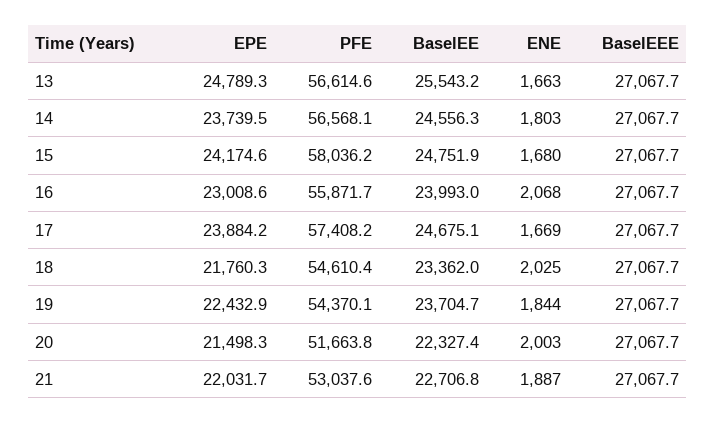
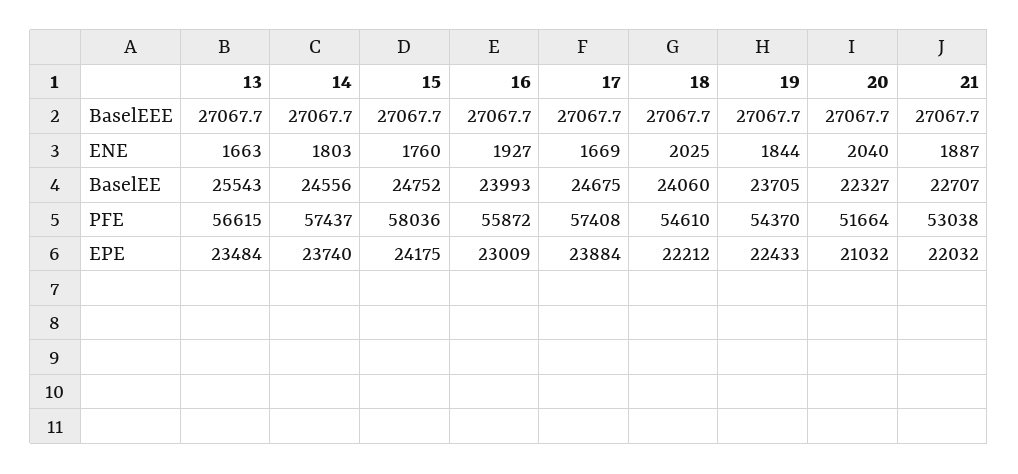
EPE, 13: 24789.3 -> 23484
PFE, 14: 56568.1 -> 57437
ENE, 15: 1680 -> 1760
ENE, 16: 2068 -> 1927
EPE, 18: 21760.3 -> 22212
BaselEE, 18: 23362 -> 24060
EPE, 20: 21498.3 -> 21032
ENE, 20: 2003 -> 2040

